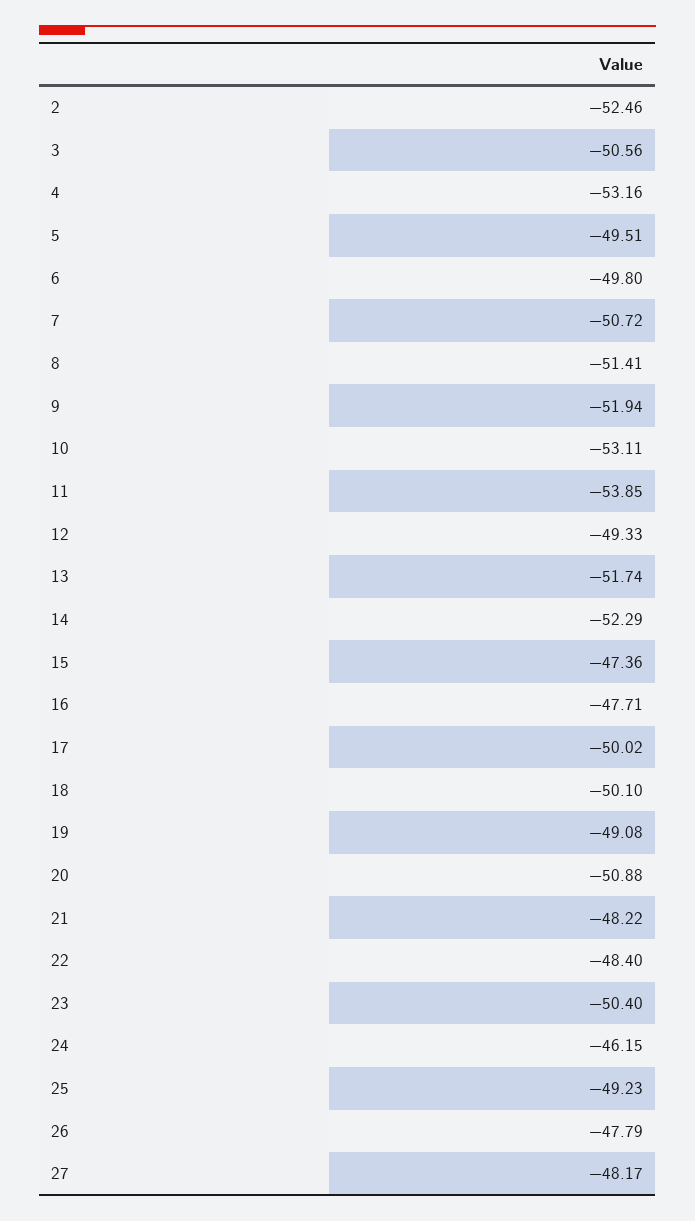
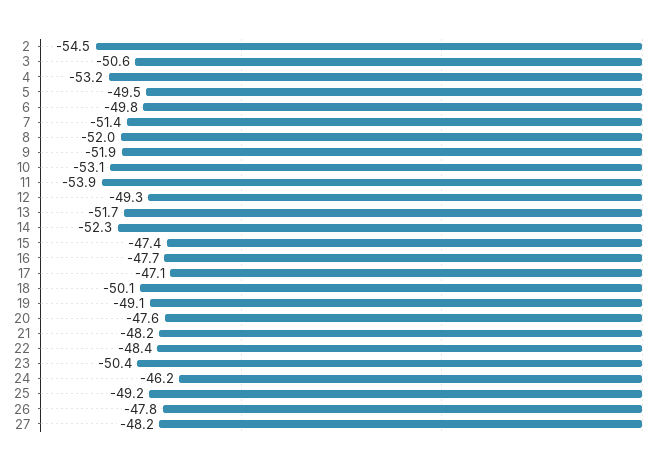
2: -52.46 -> -54.5
7: -50.72 -> -51.4
8: -51.41 -> -52
17: -50.02 -> -47.1
20: -50.88 -> -47.6

